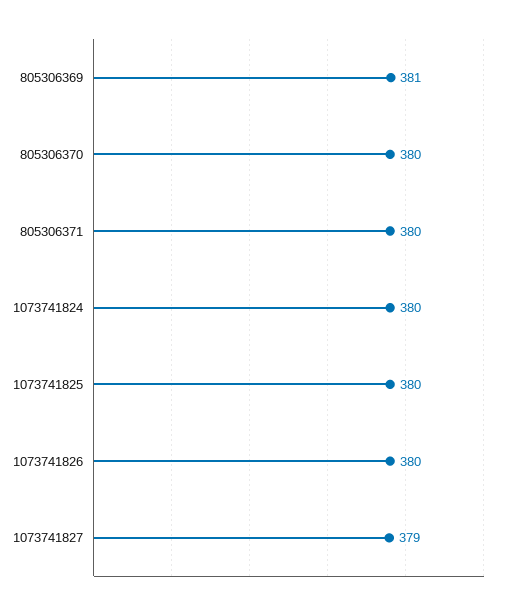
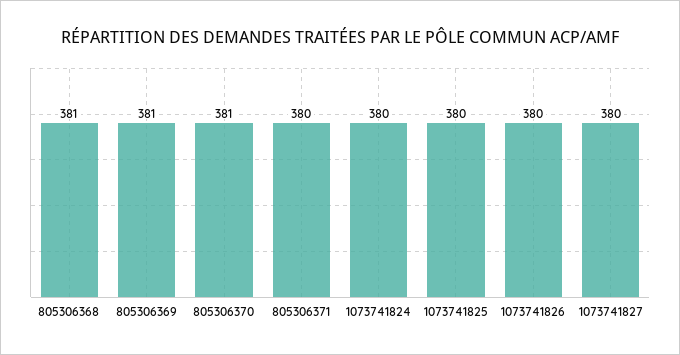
805306370: 380 -> 381
1073741827: 379 -> 380
805306368: none -> 381

